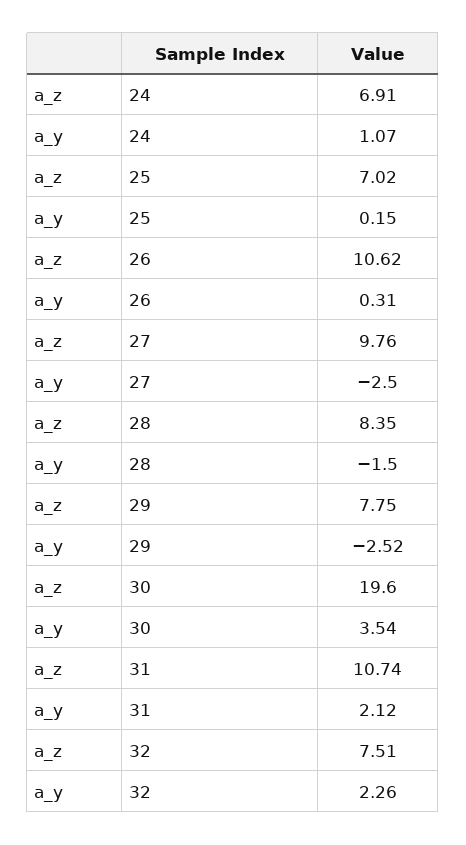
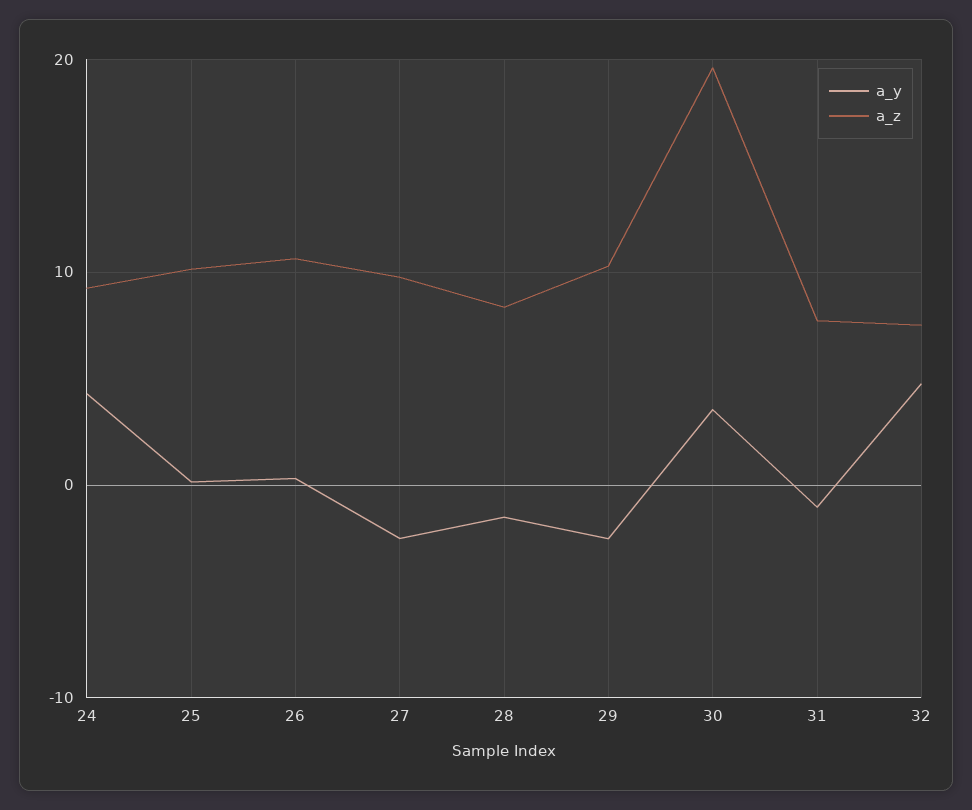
a_z, 24: 6.91 -> 9
a_y, 24: 1.07 -> 4
a_z, 25: 7.02 -> 10
a_z, 29: 7.75 -> 10
a_z, 31: 10.74 -> 8
a_y, 31: 2.12 -> -1
a_y, 32: 2.26 -> 5

